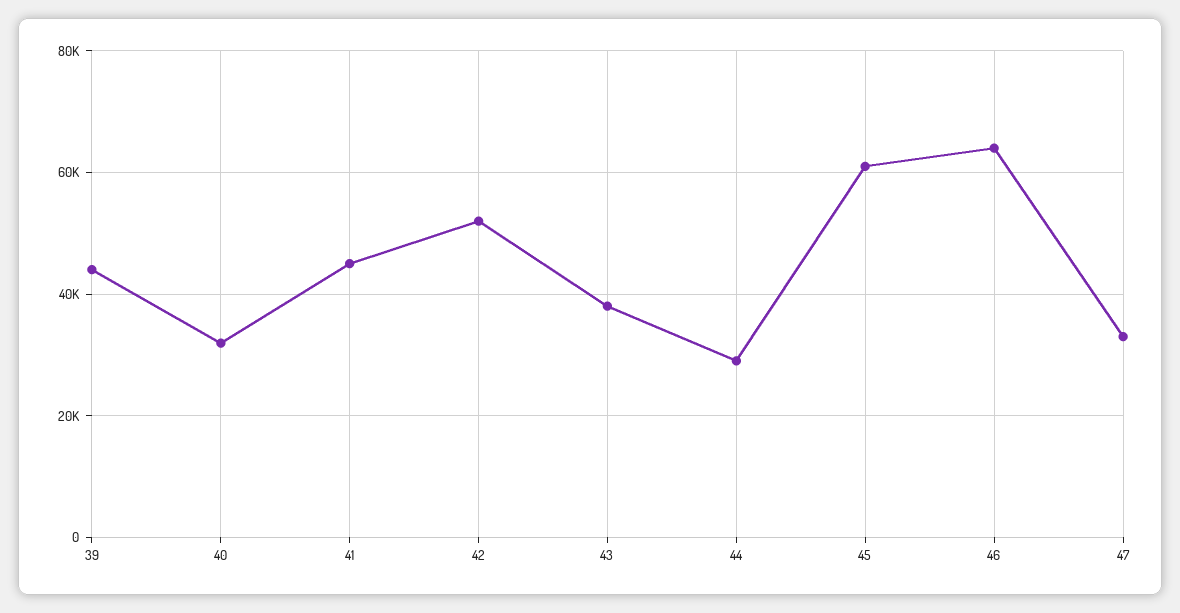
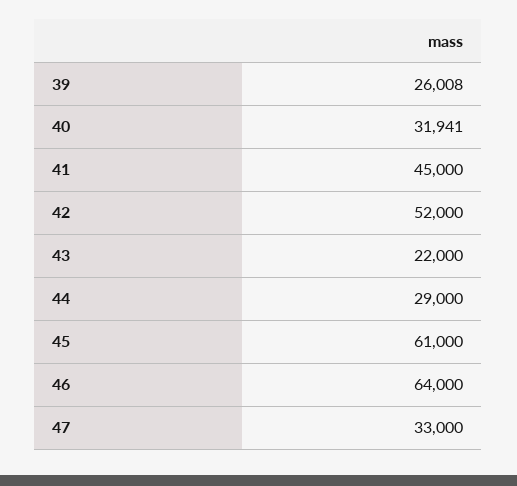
39: 44000 -> 26008
43: 38000 -> 22000

